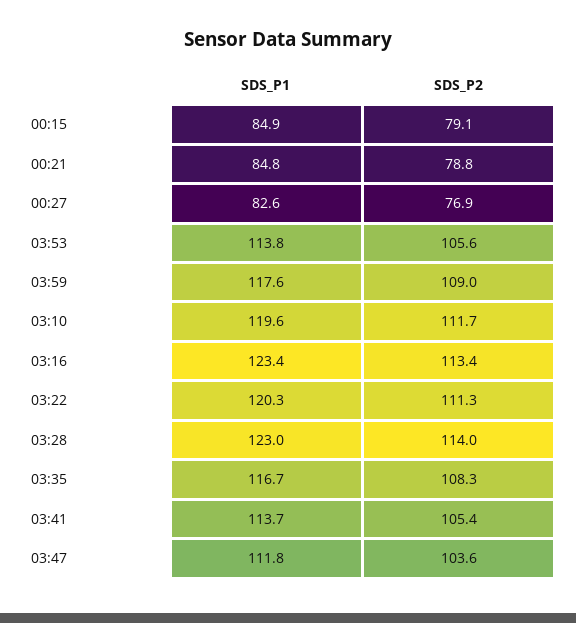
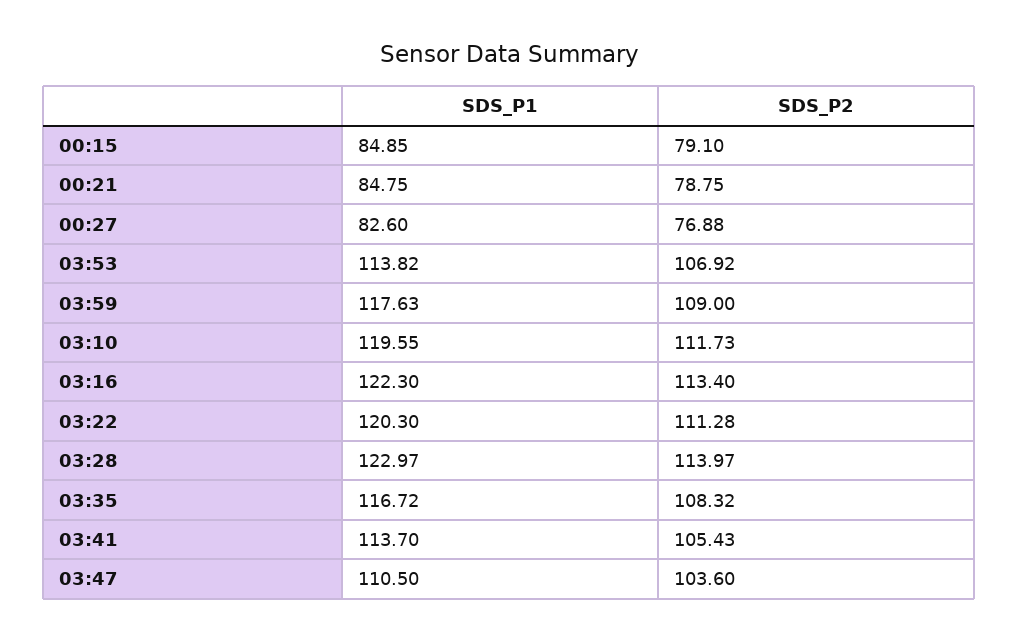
SDS_P2, 03:53: 105.6 -> 106.92
SDS_P1, 03:16: 123.4 -> 122.3
SDS_P1, 03:47: 111.8 -> 110.5

